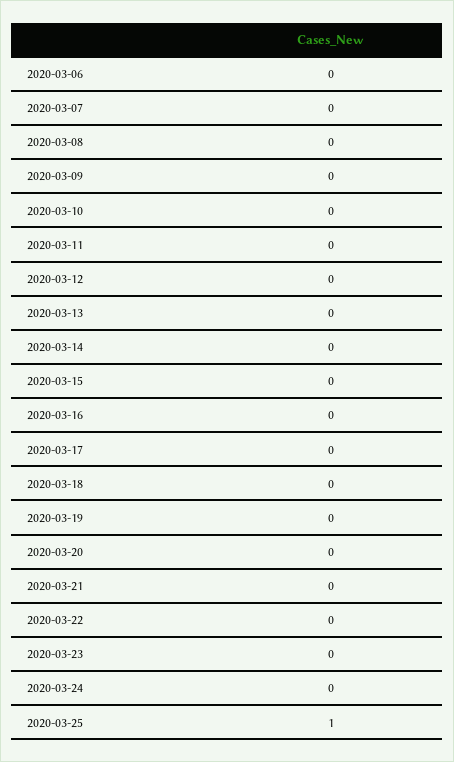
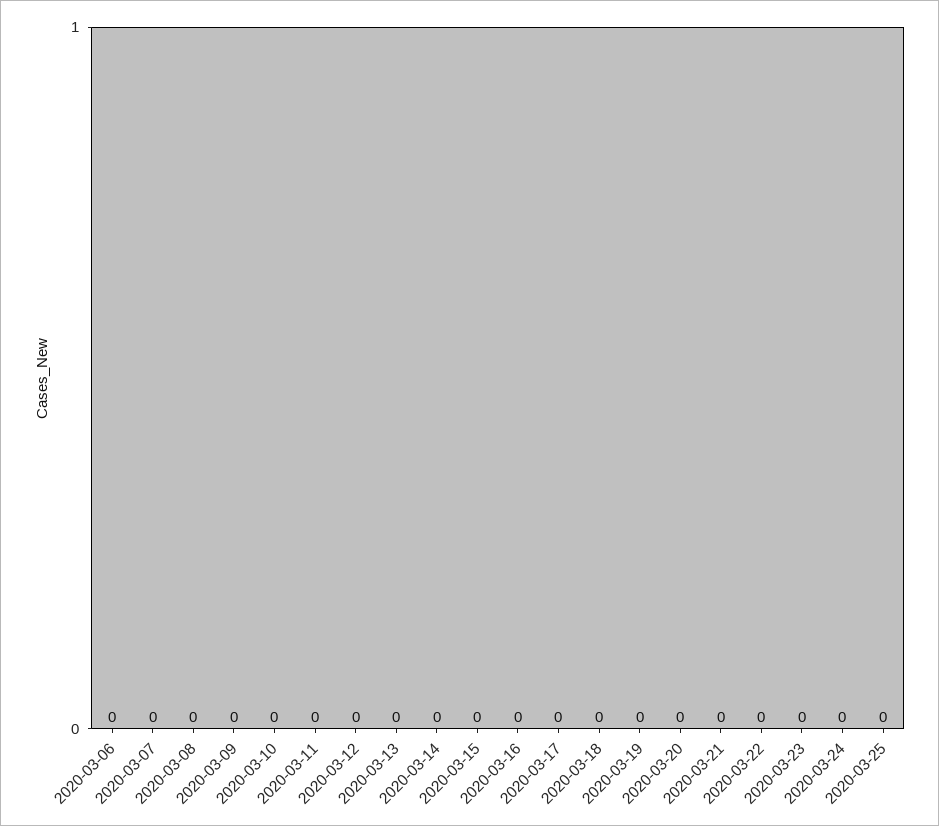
2020-03-25: 1 -> 0

